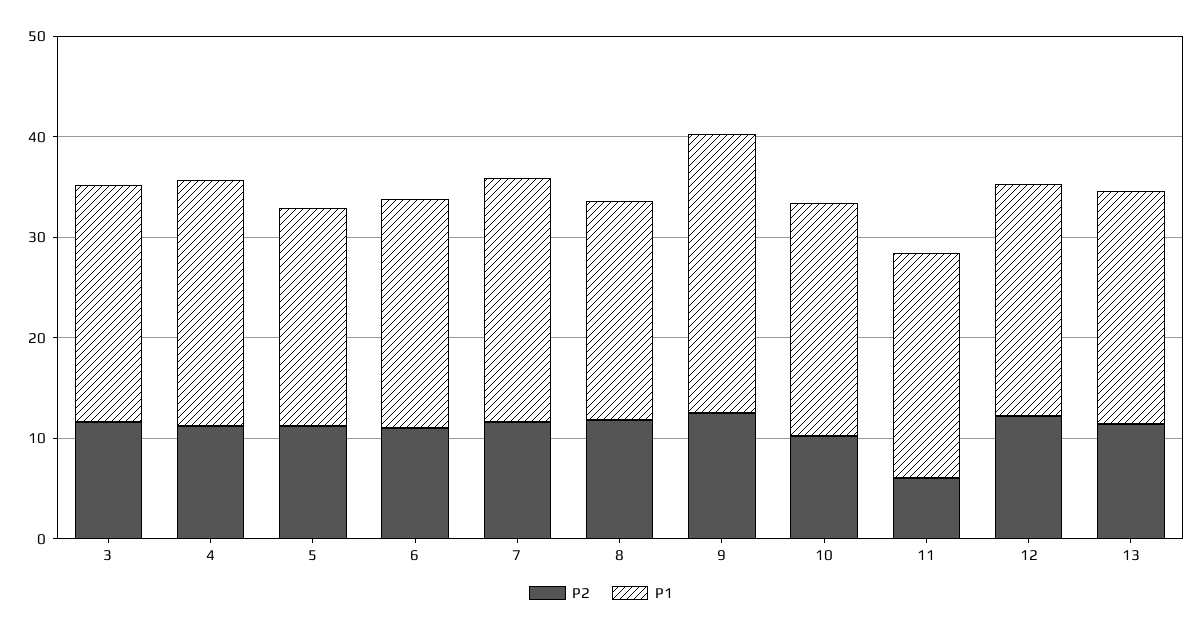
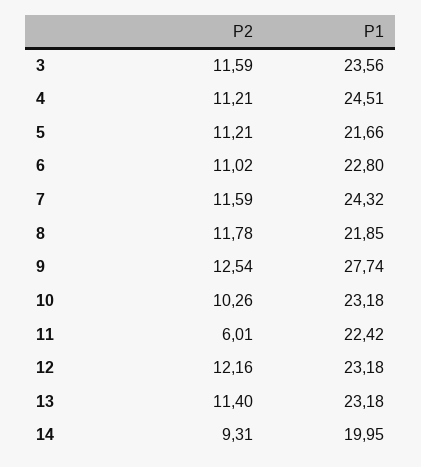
P2, 14: none -> 9.31
P1, 14: none -> 19.95

